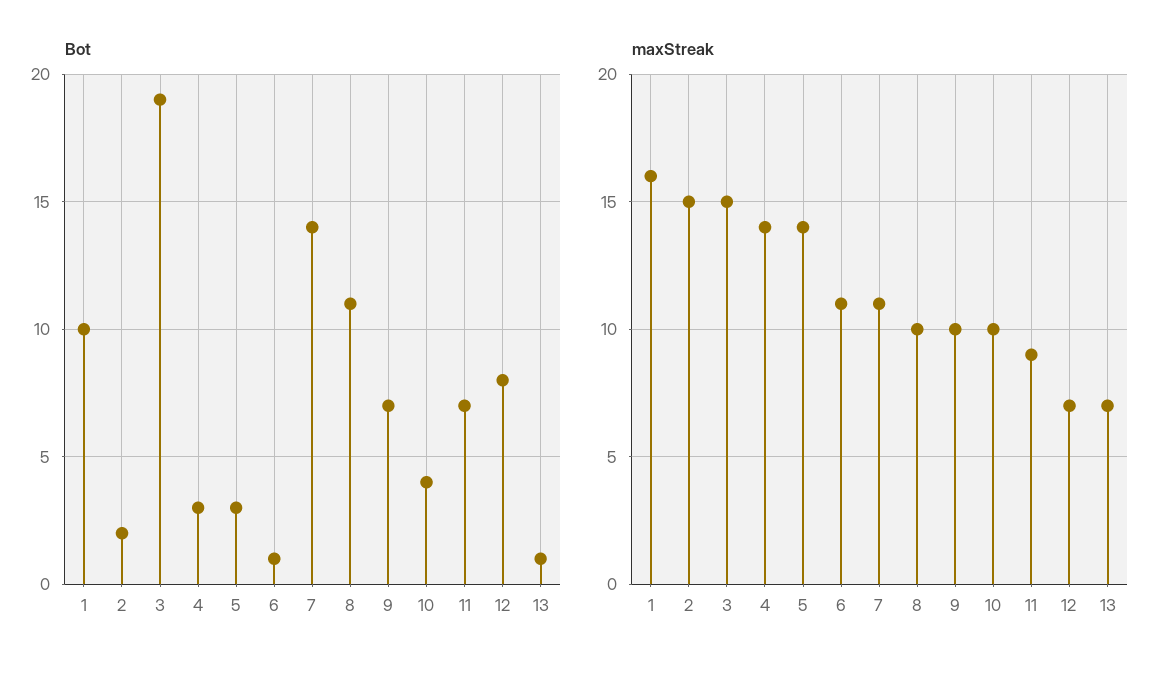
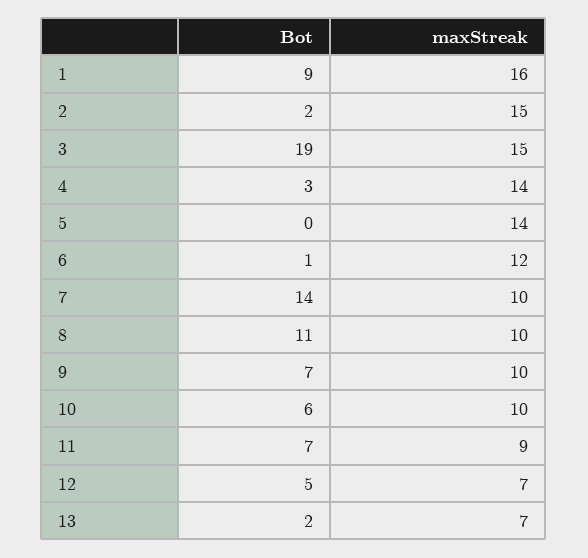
Bot, 1: 10 -> 9
Bot, 5: 3 -> 0
Bot, 10: 4 -> 6
Bot, 12: 8 -> 5
Bot, 13: 1 -> 2
maxStreak, 6: 11 -> 12
maxStreak, 7: 11 -> 10

